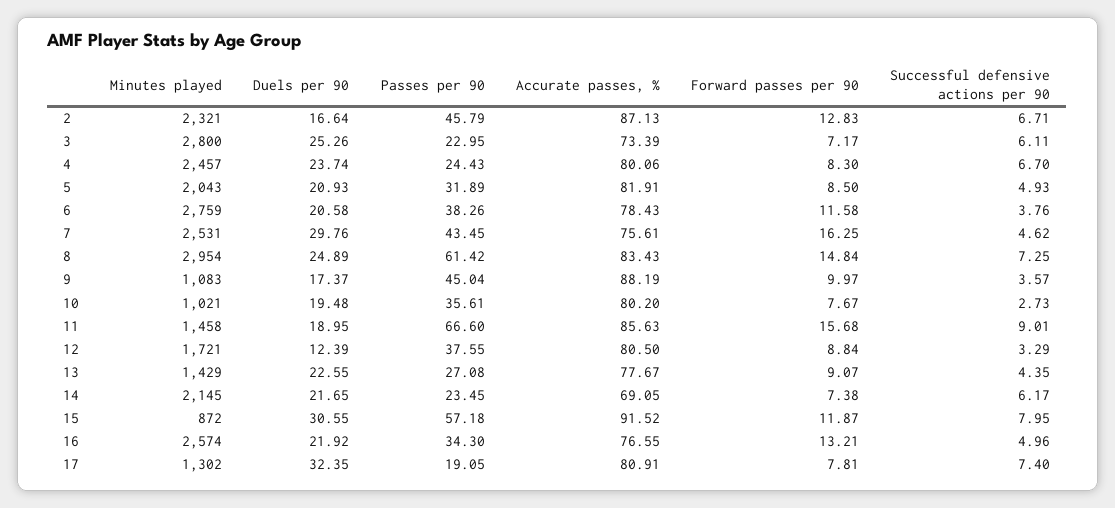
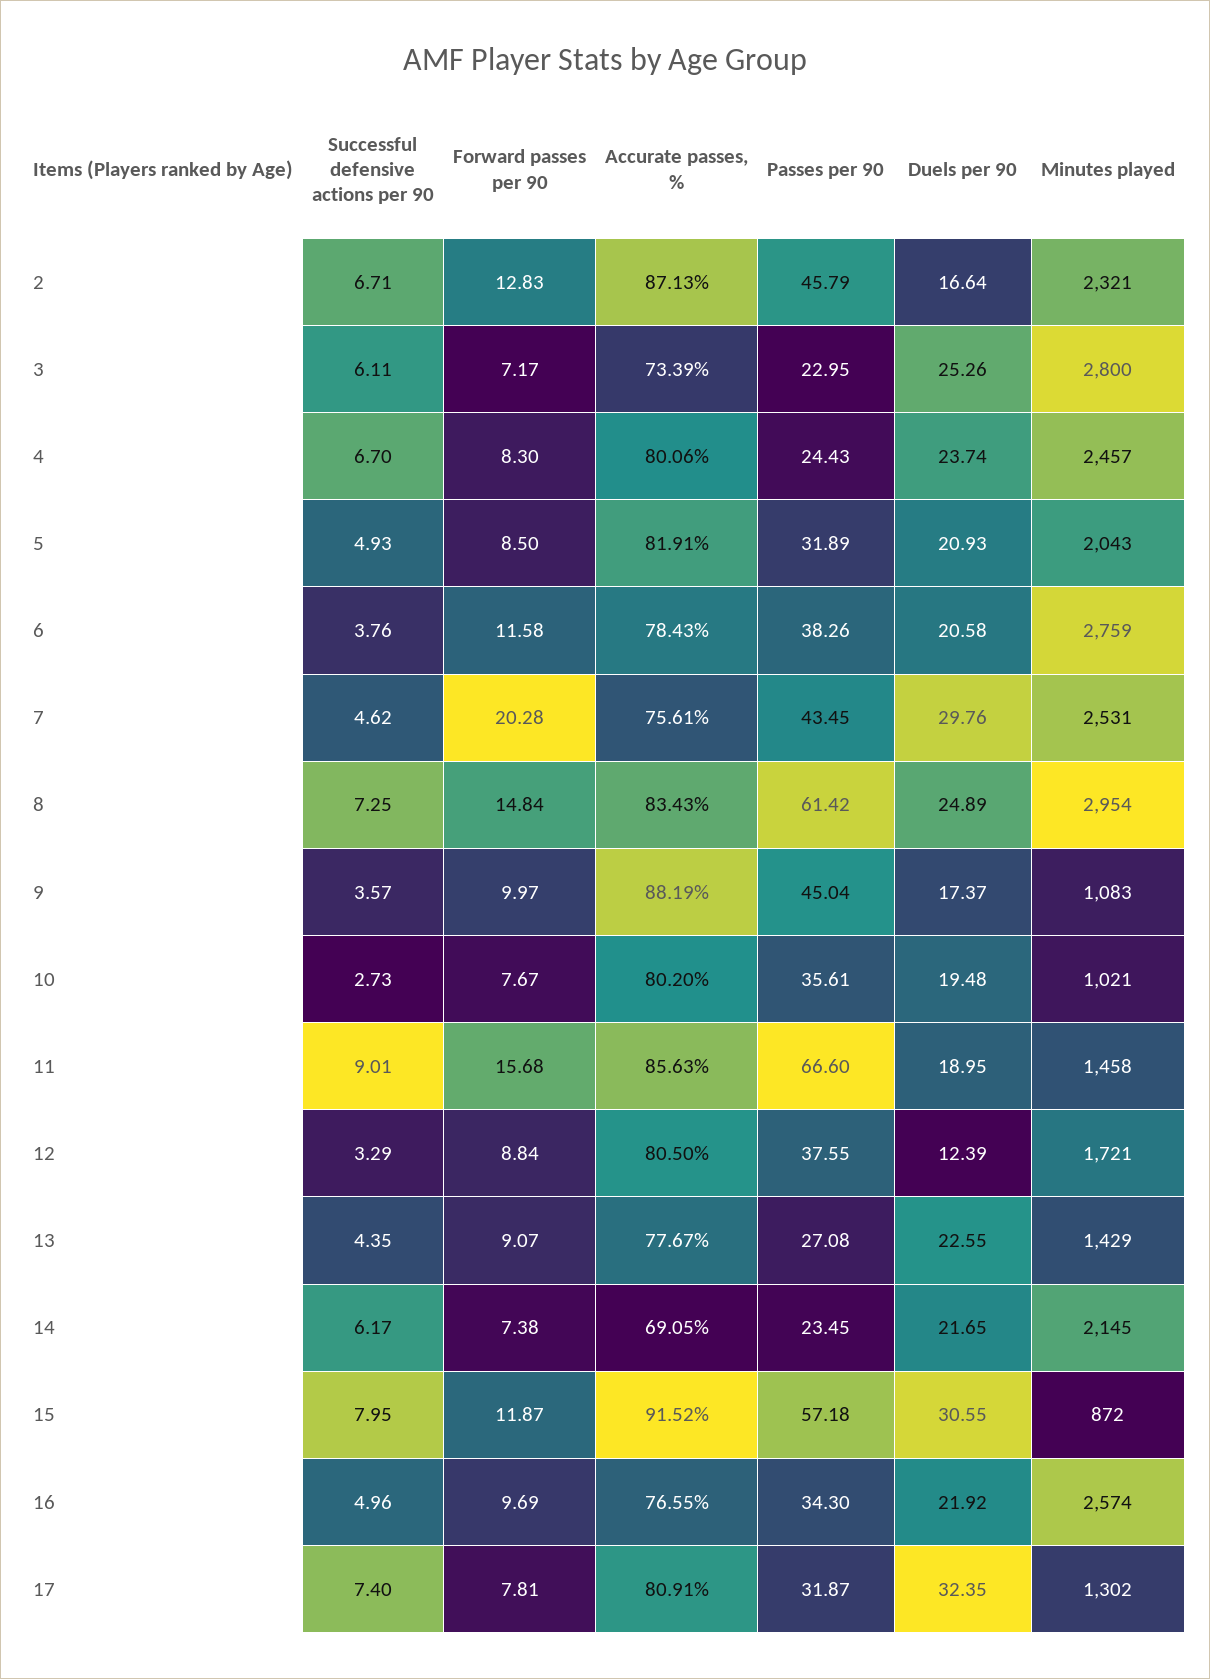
Forward passes per 90, 7: 16.25 -> 20.28
Forward passes per 90, 16: 13.21 -> 9.69
Passes per 90, 17: 19.05 -> 31.87

